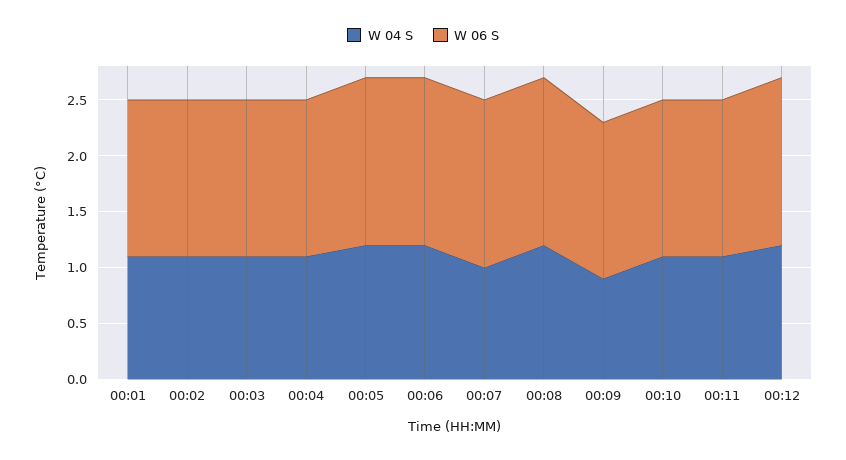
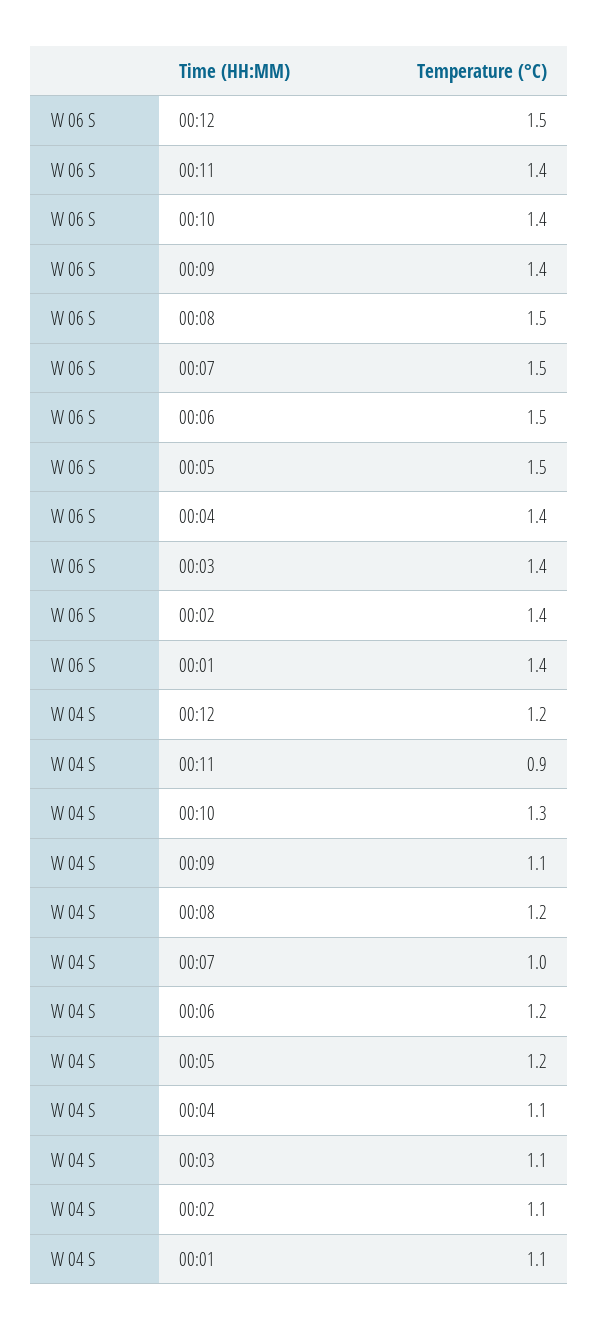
W 04 S, 00:09: 0.9 -> 1.1
W 04 S, 00:10: 1.1 -> 1.3
W 04 S, 00:11: 1.1 -> 0.9

